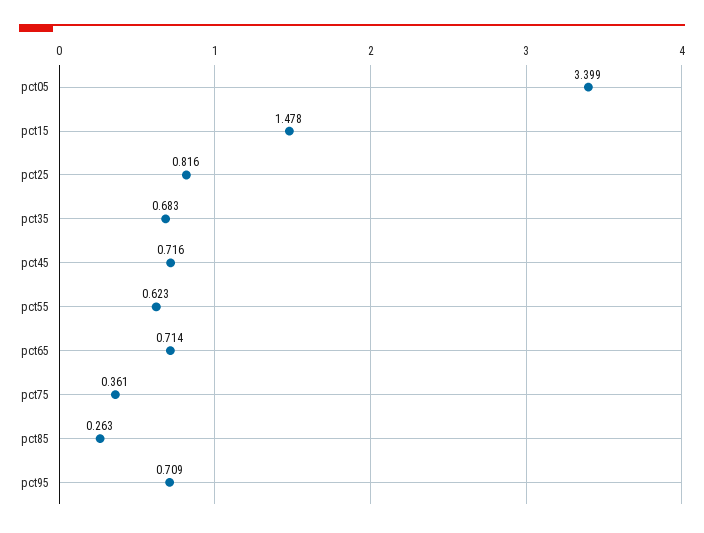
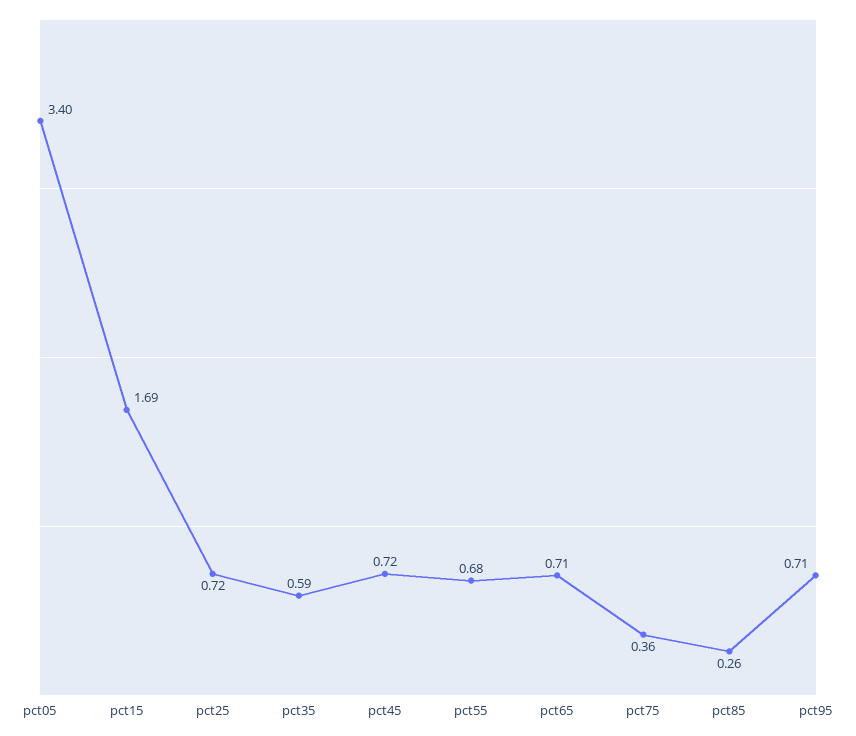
pct15: 1.478 -> 1.69
pct25: 0.816 -> 0.72
pct35: 0.683 -> 0.59
pct55: 0.623 -> 0.68

